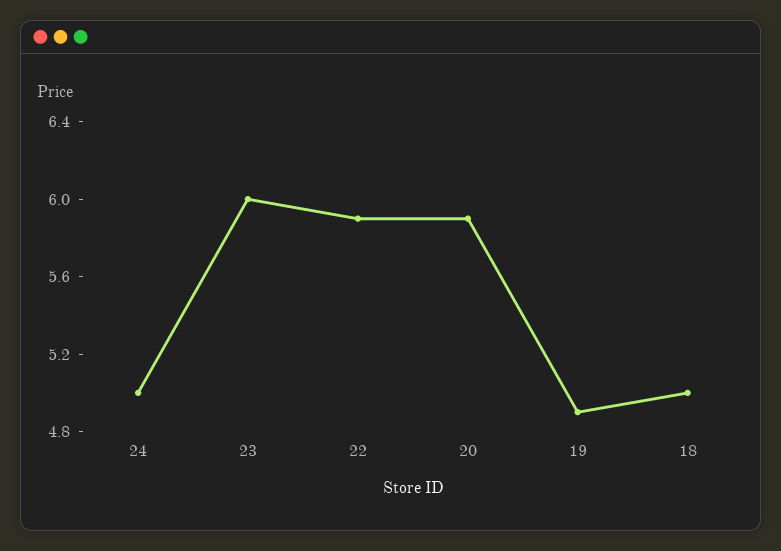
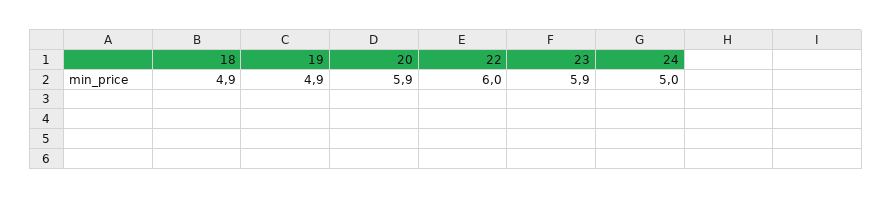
23: 6 -> 5.9
22: 5.9 -> 6
18: 5 -> 4.9

